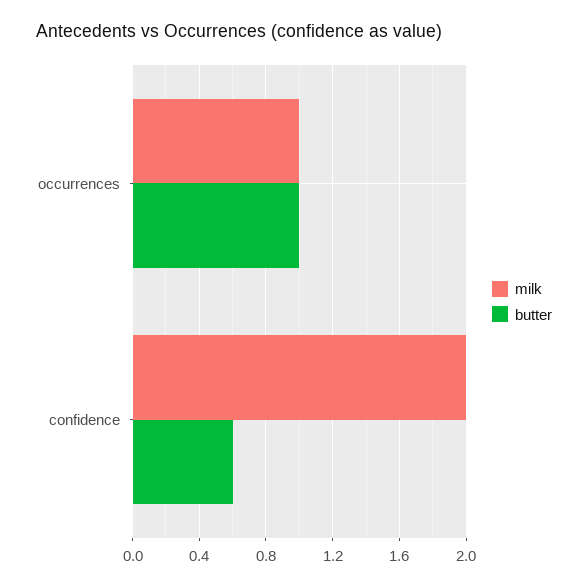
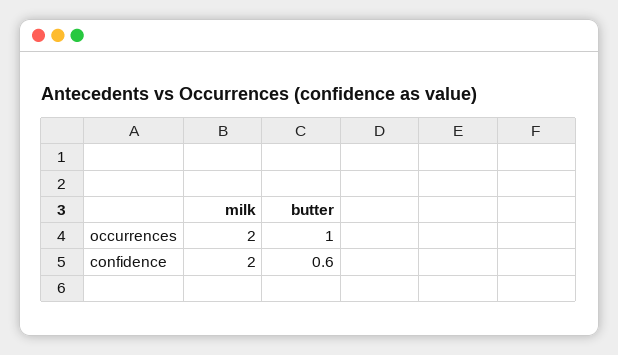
milk, occurrences: 1 -> 2

